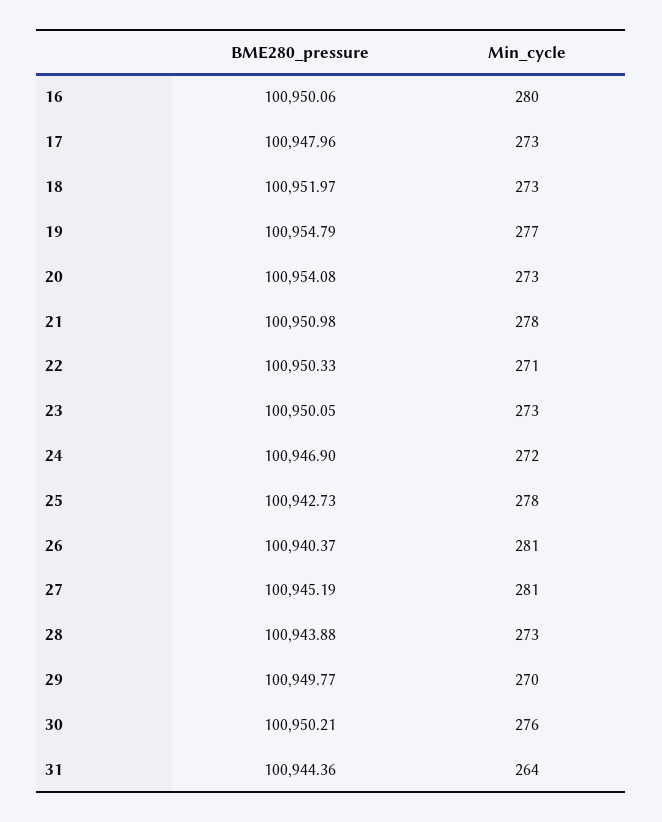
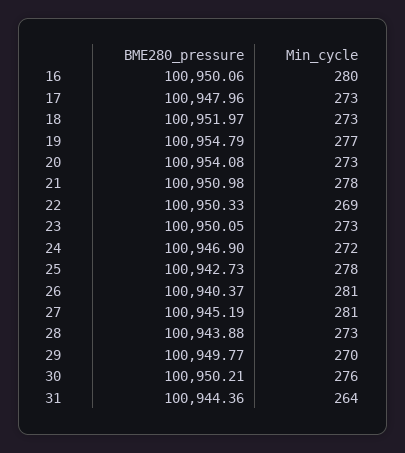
Min_cycle, 22: 271 -> 269

